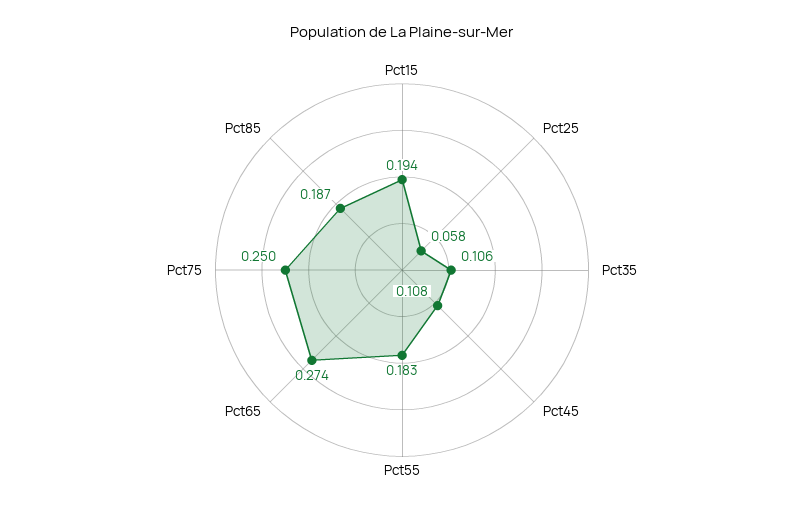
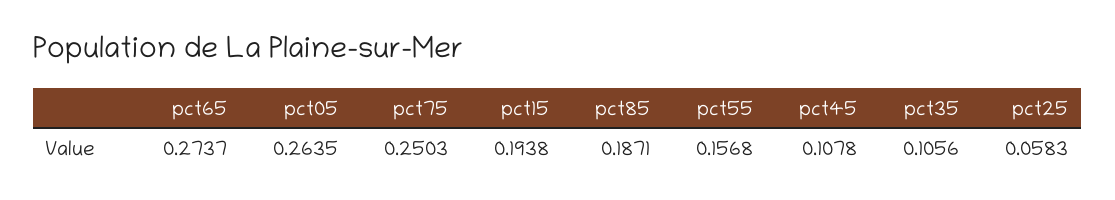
Pct55: 0.183 -> 0.1568
pct05: none -> 0.2635

